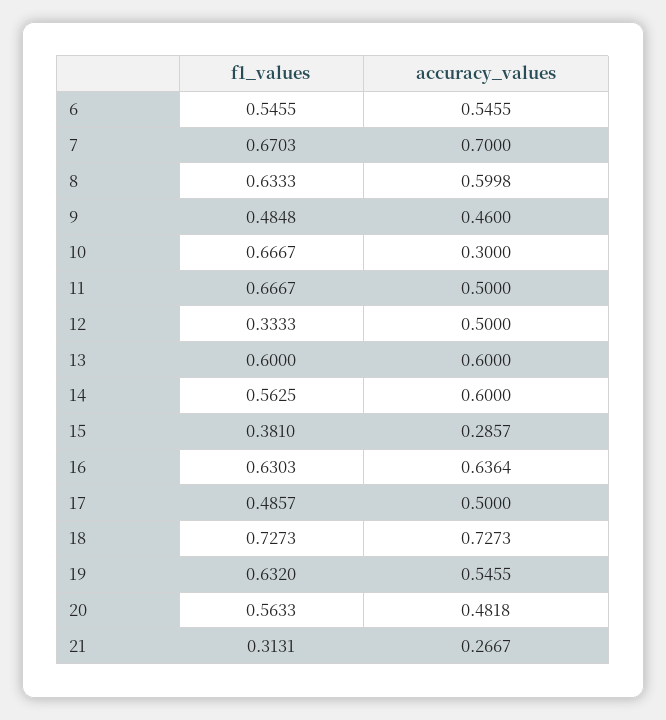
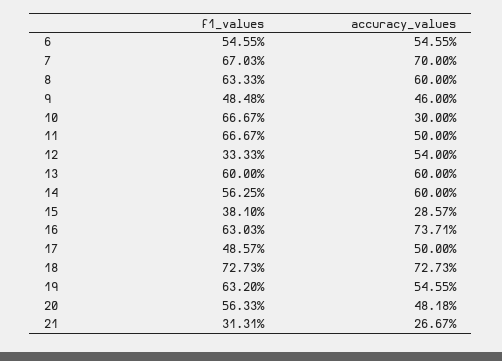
accuracy_values, 8: 0.5998 -> 0.6
accuracy_values, 12: 0.5 -> 0.54
accuracy_values, 16: 0.6364 -> 0.7371

